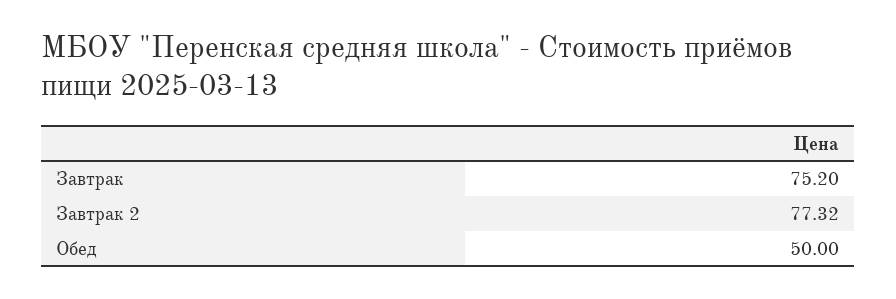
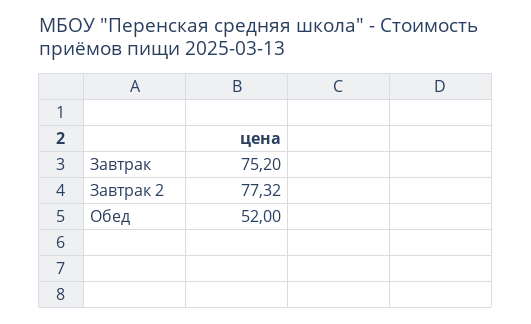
Обед: 50 -> 52

